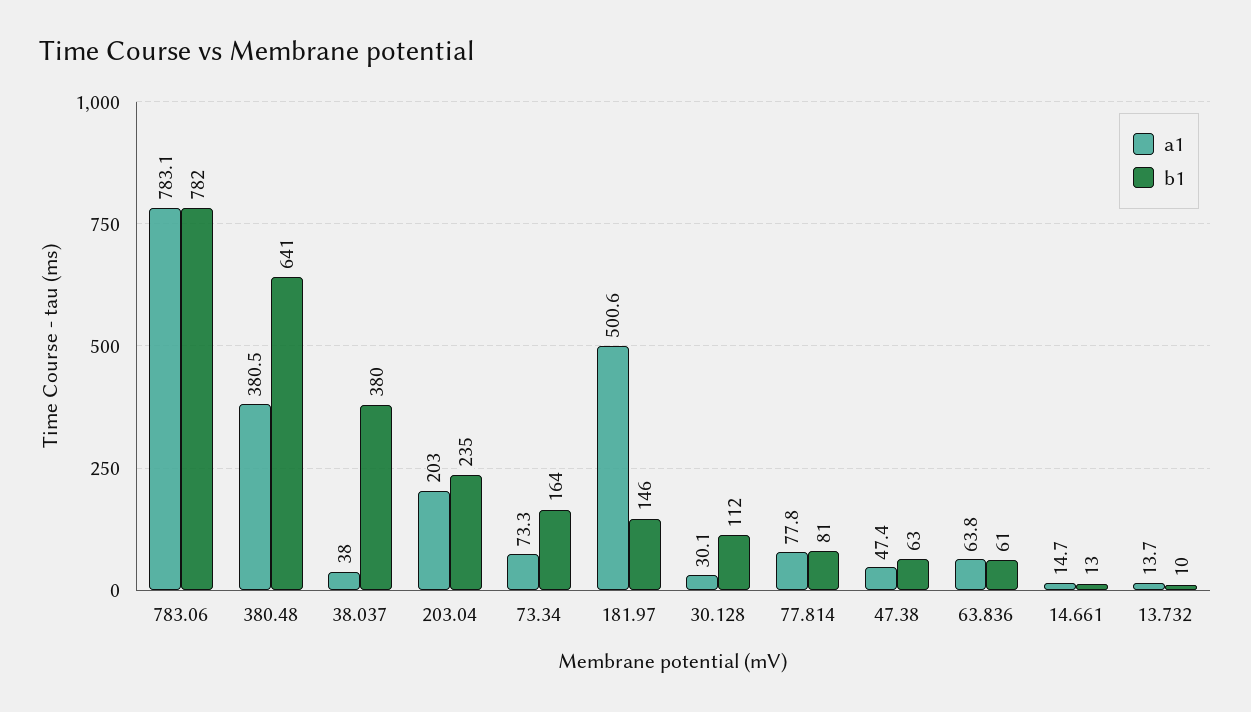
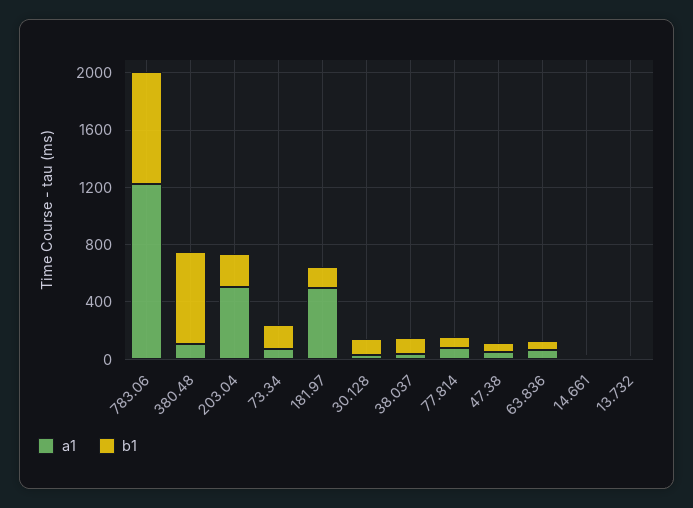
a1, 783.06: 783.1 -> 1200
a1, 380.48: 380.5 -> 100
b1, 38.037: 380 -> 100
a1, 203.04: 203 -> 500

